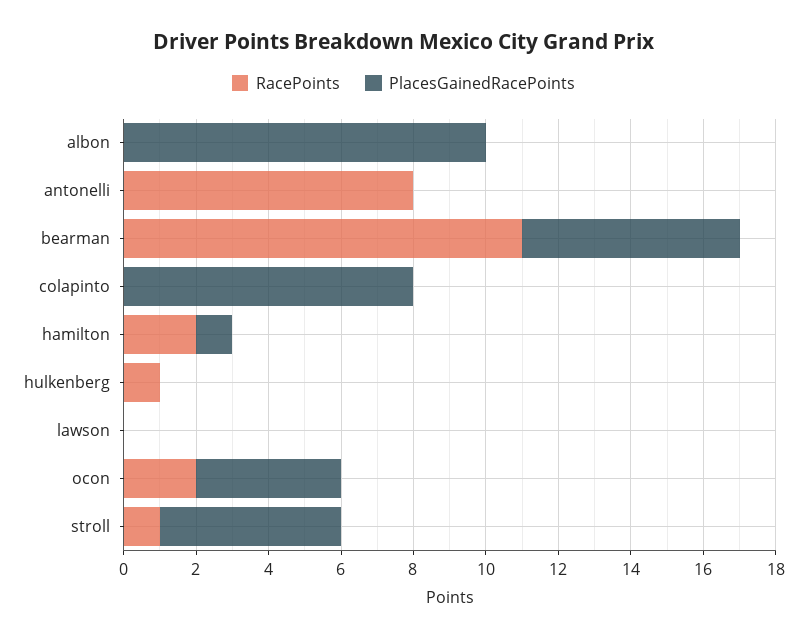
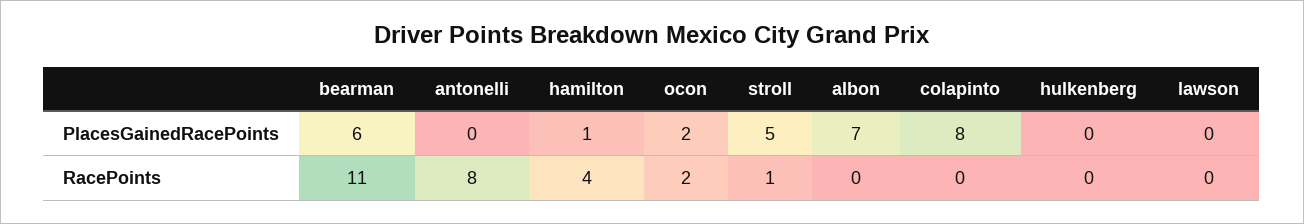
PlacesGainedRacePoints, albon: 10 -> 7
RacePoints, hamilton: 2 -> 4
RacePoints, hulkenberg: 1 -> 0
PlacesGainedRacePoints, ocon: 4 -> 2

